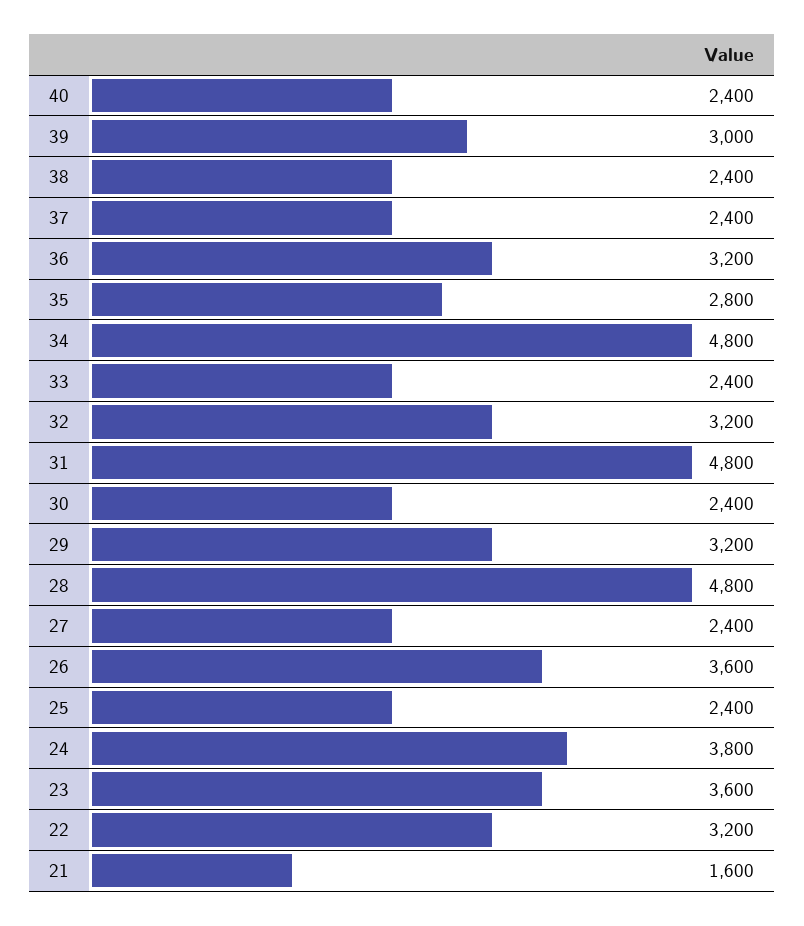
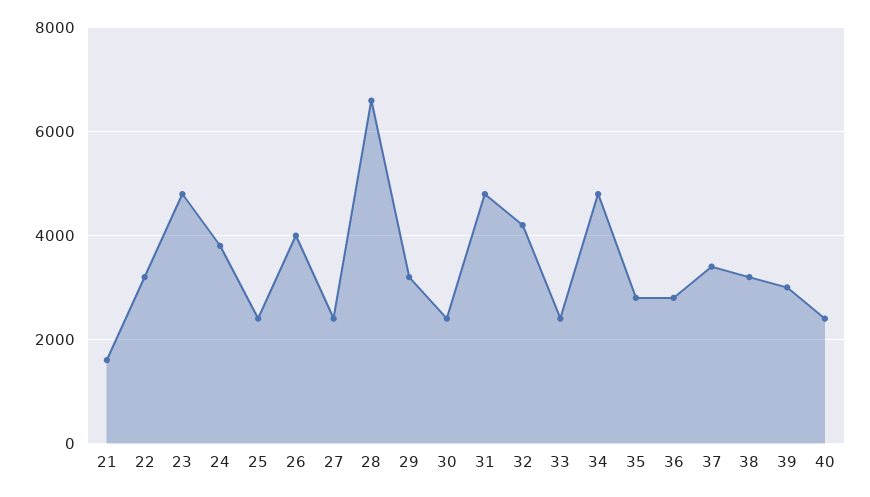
38: 2400 -> 3200
37: 2400 -> 3400
36: 3200 -> 2800
32: 3200 -> 4200
28: 4800 -> 6600
26: 3600 -> 4000
23: 3600 -> 4800

